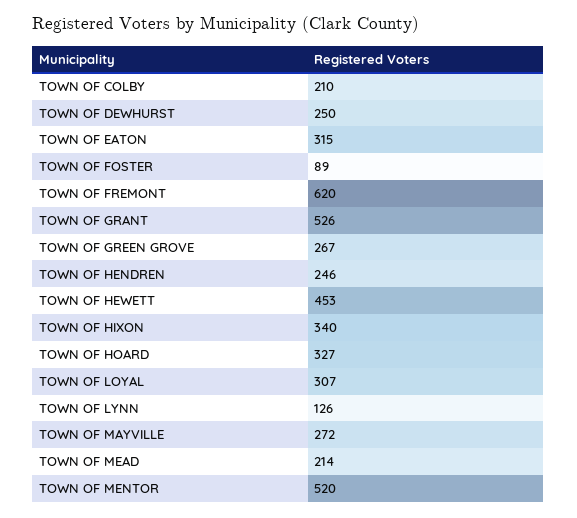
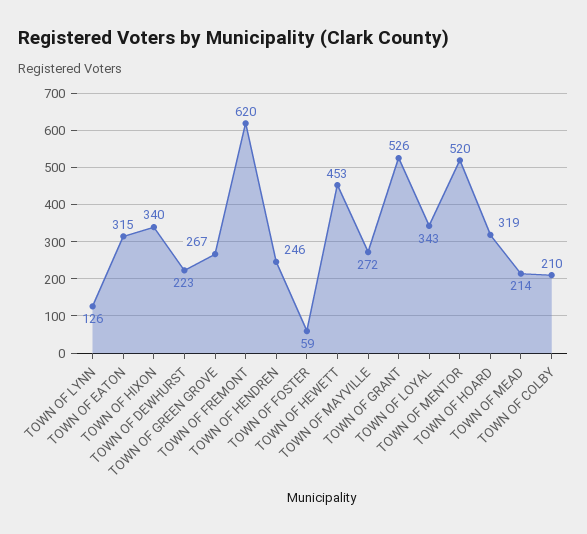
TOWN OF DEWHURST: 250 -> 223
TOWN OF FOSTER: 89 -> 59
TOWN OF HOARD: 327 -> 319
TOWN OF LOYAL: 307 -> 343

